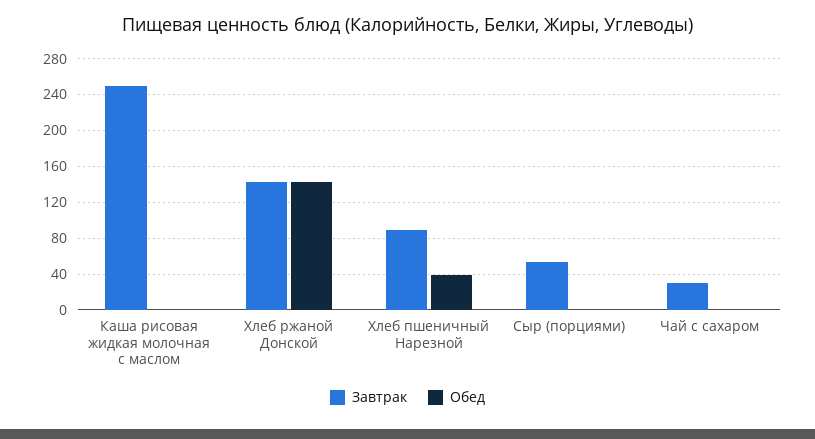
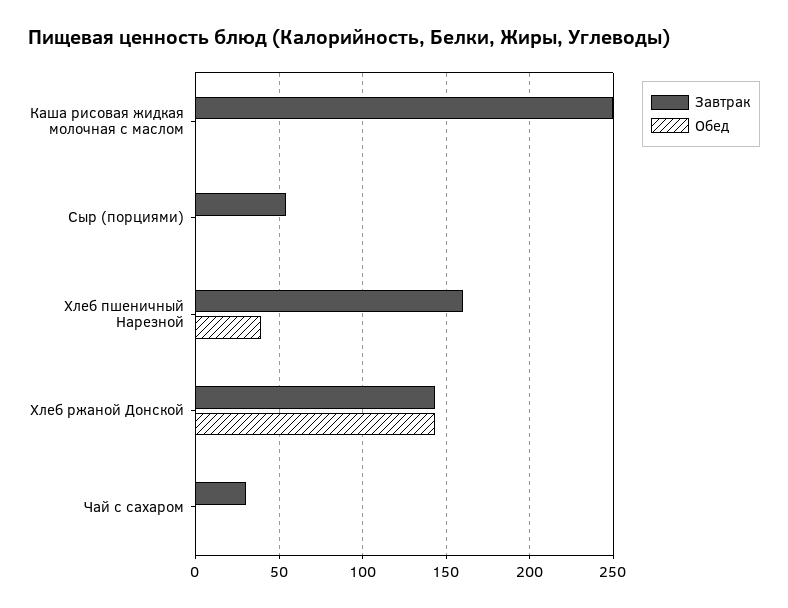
Завтрак, Хлеб пшеничный Нарезной: 90 -> 160

